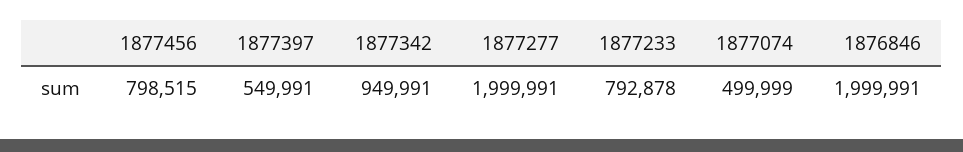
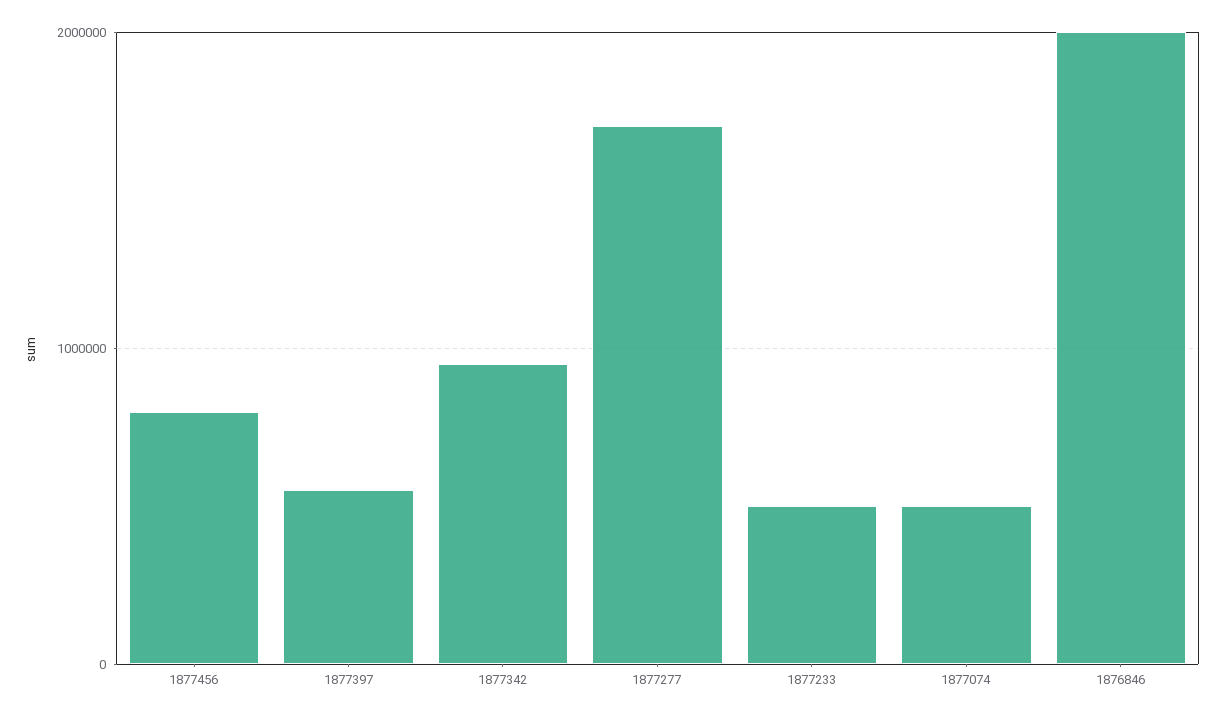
1877277: 1999991 -> 1700000
1877233: 792878 -> 500000

